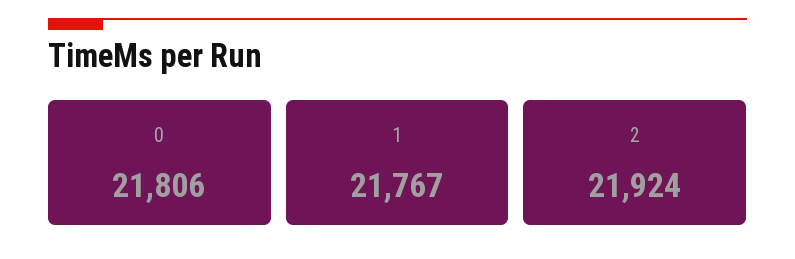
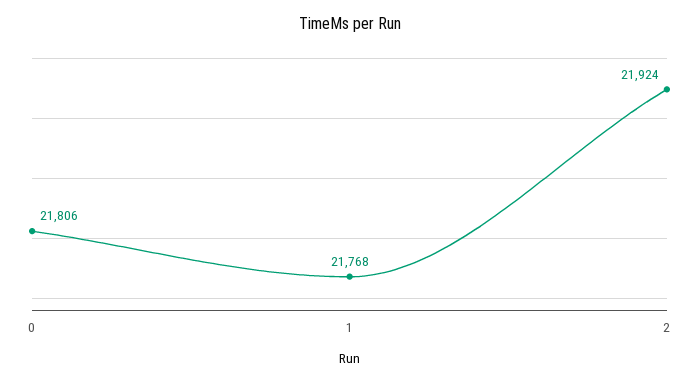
1: 21767 -> 21768

